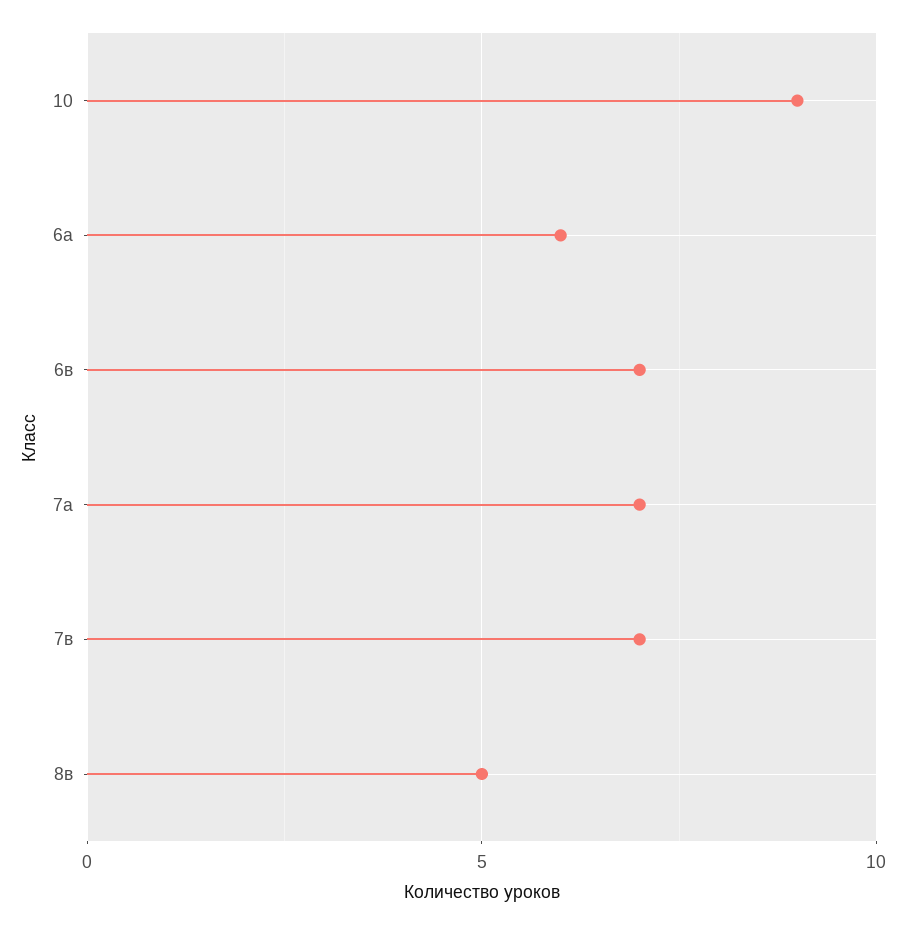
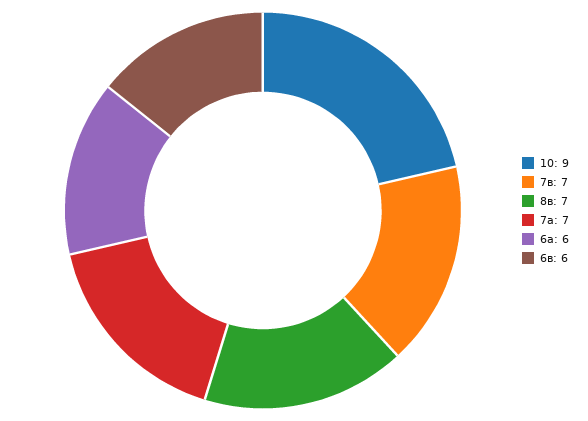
6в: 7 -> 6
8в: 5 -> 7

